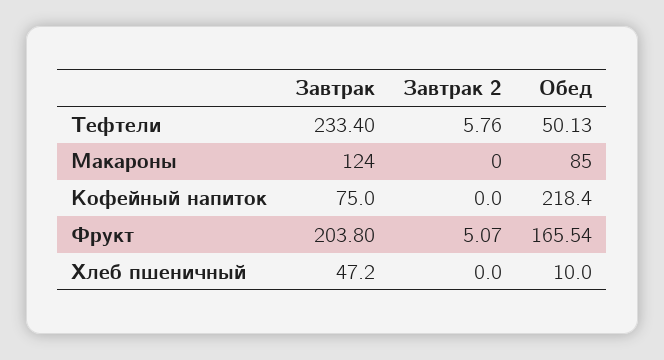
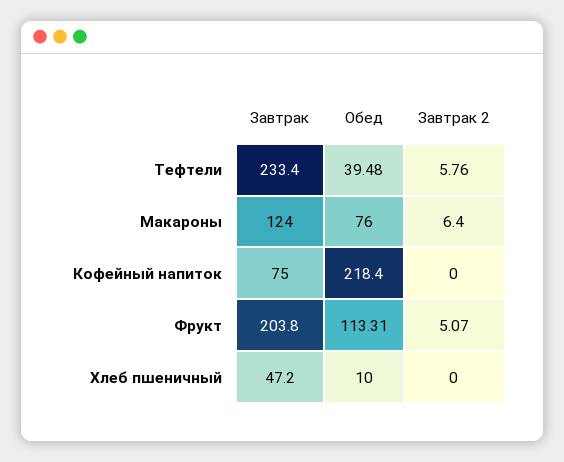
Обед, Тефтели: 50.13 -> 39.48
Завтрак 2, Макароны: 0 -> 6.4
Обед, Макароны: 85 -> 76
Обед, Фрукт: 165.54 -> 113.31

